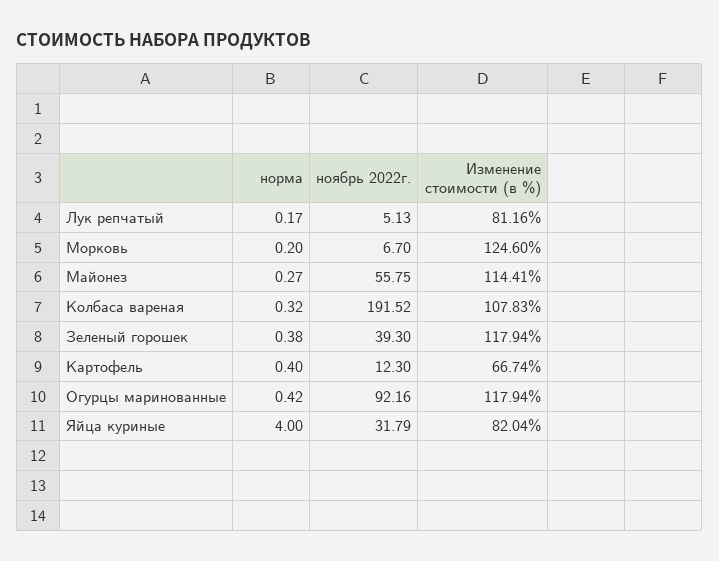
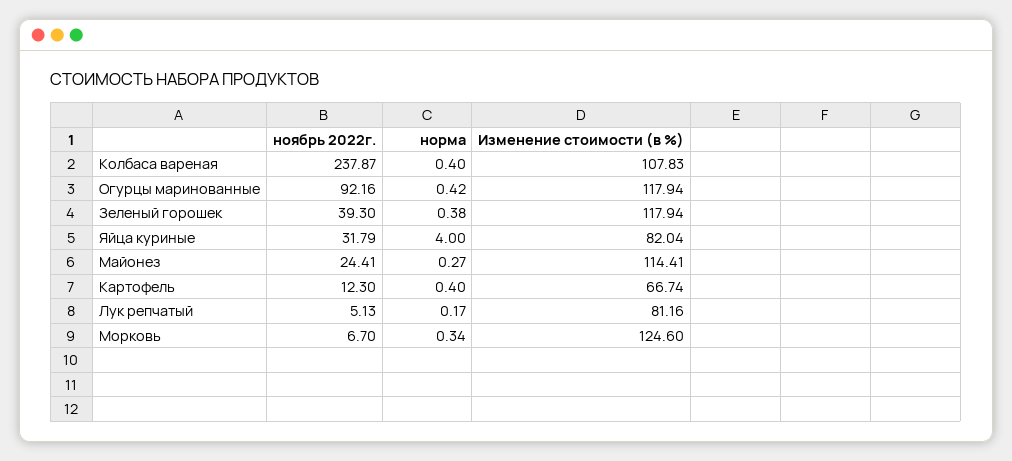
норма, Морковь: 0.2 -> 0.34
ноябрь 2022г., Майонез: 55.75 -> 24.41
норма, Колбаса вареная: 0.32 -> 0.4
ноябрь 2022г., Колбаса вареная: 191.52 -> 237.87

